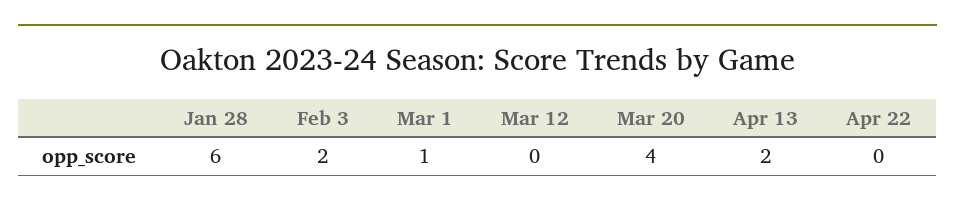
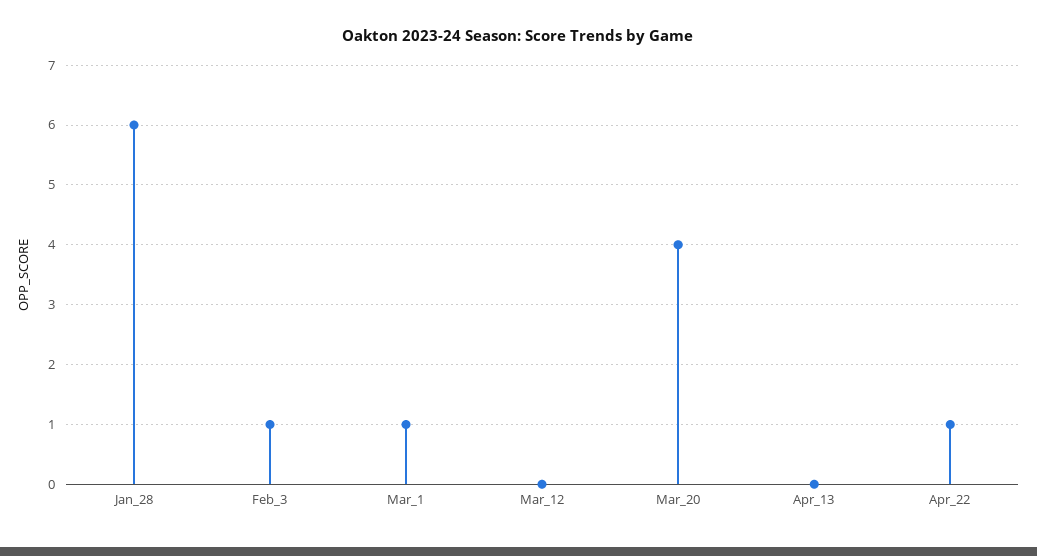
Feb 3: 2 -> 1
Apr 13: 2 -> 0
Apr 22: 0 -> 1

